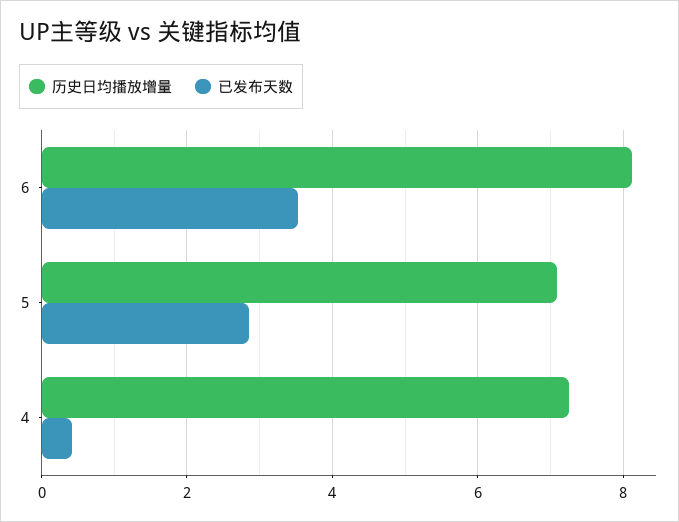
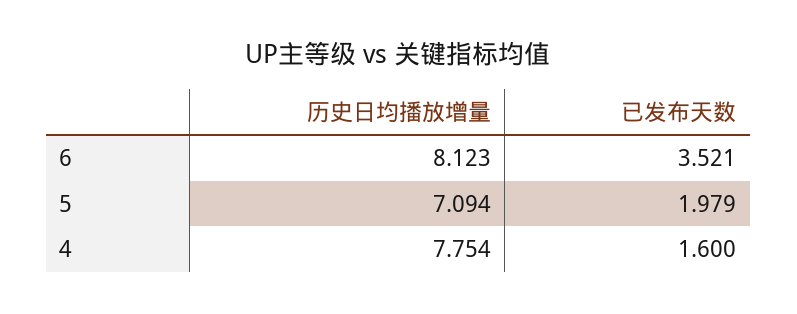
已发布天数, 5: 2.8 -> 1.979
历史日均播放增量, 4: 7.2 -> 7.754
已发布天数, 4: 0.4 -> 1.6

